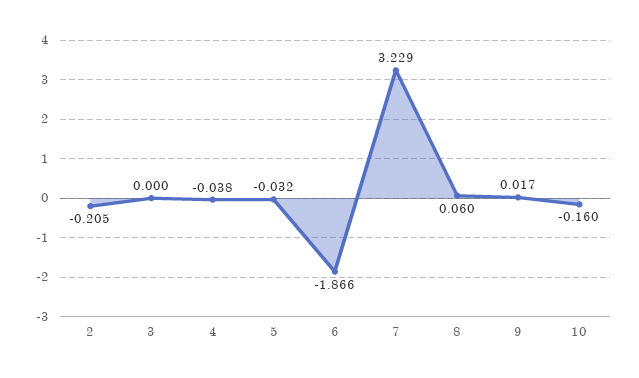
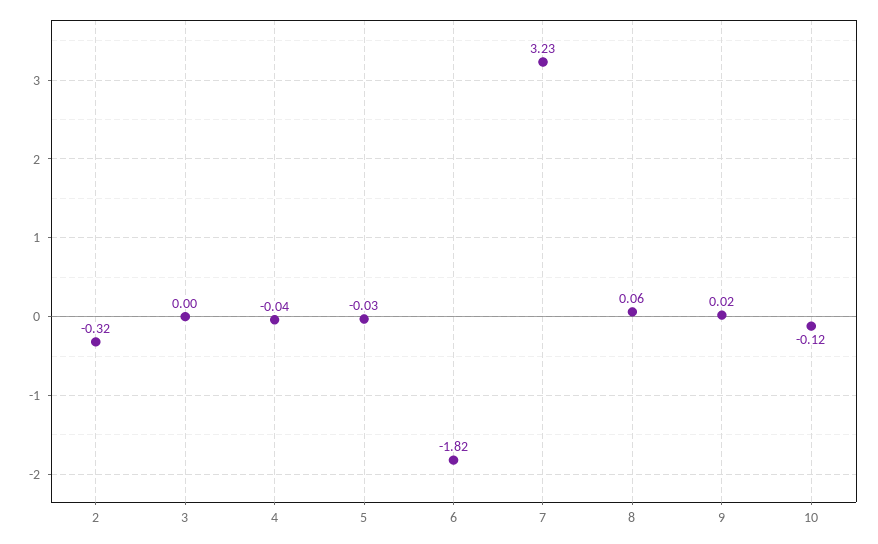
2: -0.205 -> -0.32
6: -1.866 -> -1.82
10: -0.16 -> -0.12

